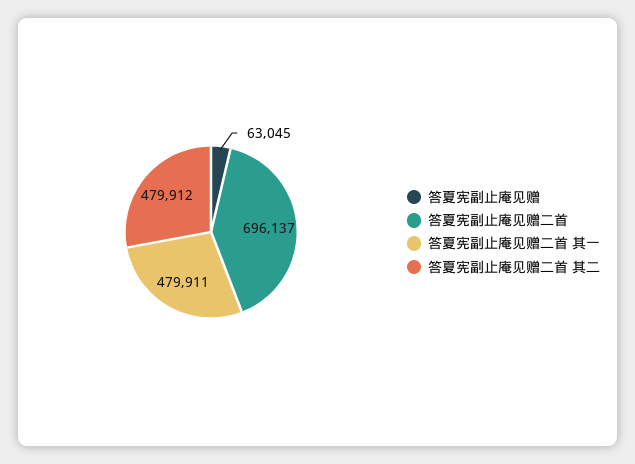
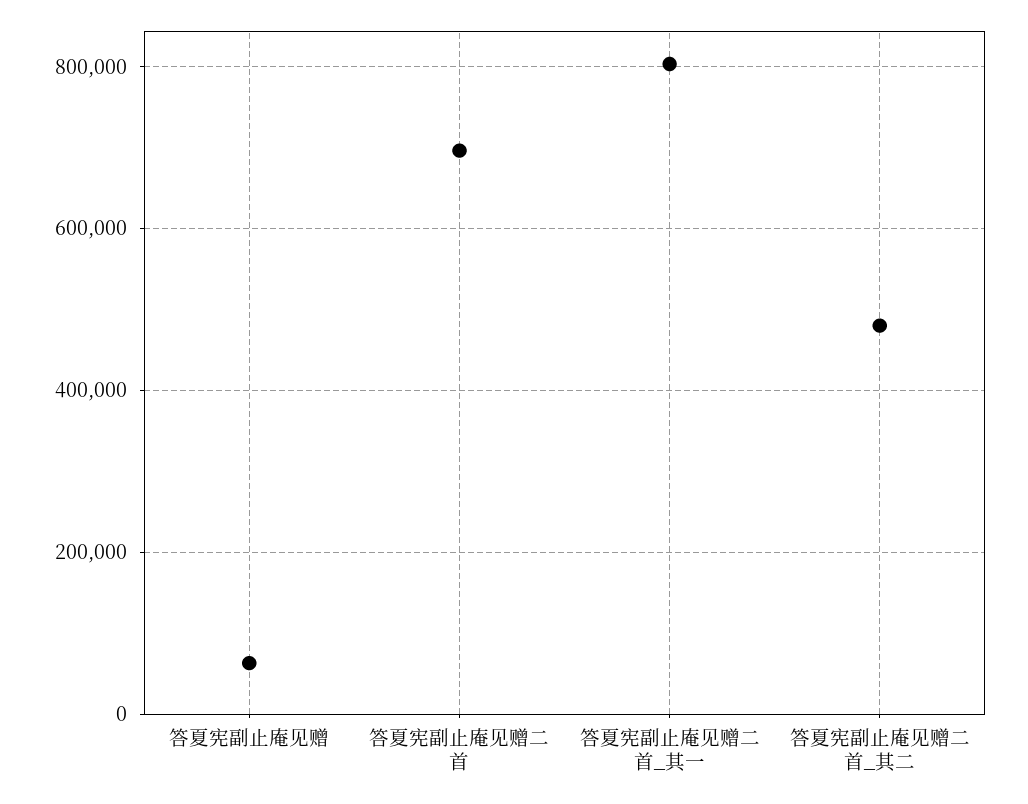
答夏宪副止庵见赠二首 其一: 479911 -> 800000

